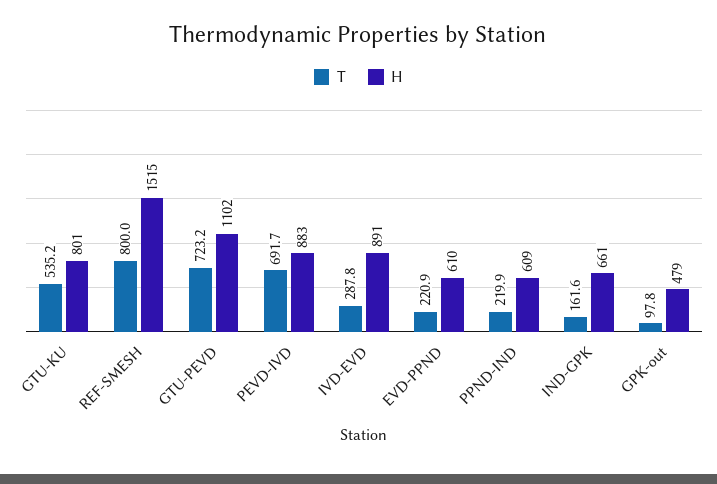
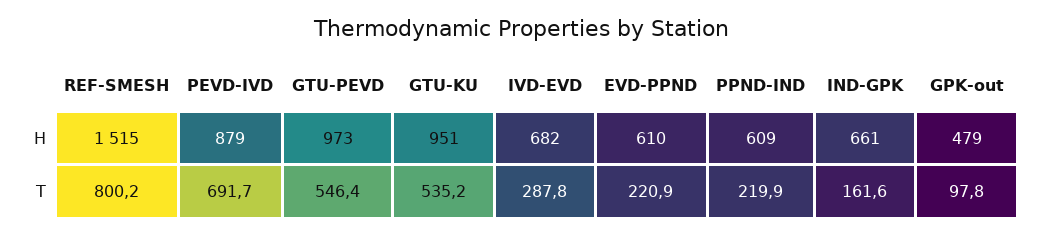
H, GTU-KU: 801 -> 951
T, REF-SMESH: 800 -> 800.2
T, GTU-PEVD: 723.2 -> 546.4
H, GTU-PEVD: 1102 -> 973
H, PEVD-IVD: 883 -> 879
H, IVD-EVD: 891 -> 682

